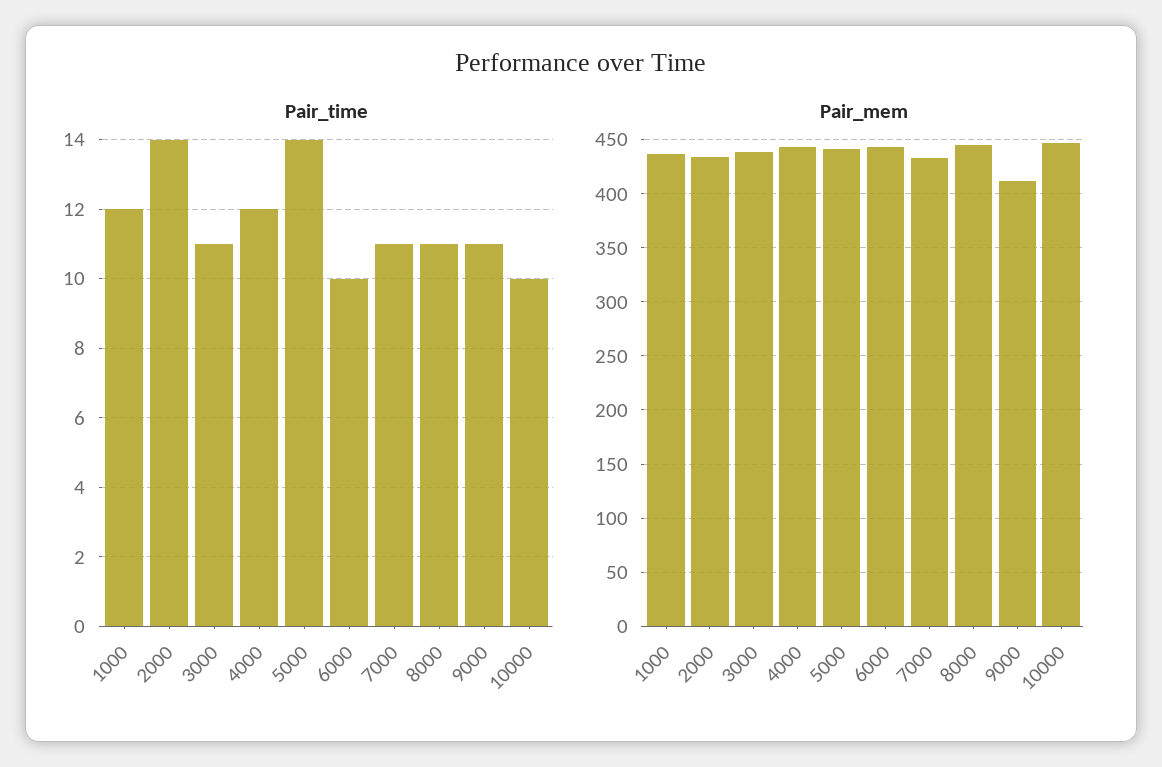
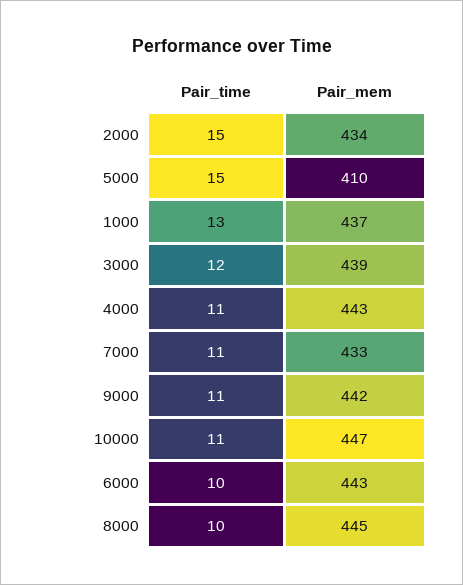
Pair_time, 1000: 12 -> 13
Pair_time, 2000: 14 -> 15
Pair_time, 3000: 11 -> 12
Pair_time, 4000: 12 -> 11
Pair_time, 5000: 14 -> 15
Pair_time, 8000: 11 -> 10
Pair_time, 10000: 10 -> 11
Pair_mem, 5000: 440 -> 410
Pair_mem, 9000: 410 -> 442

